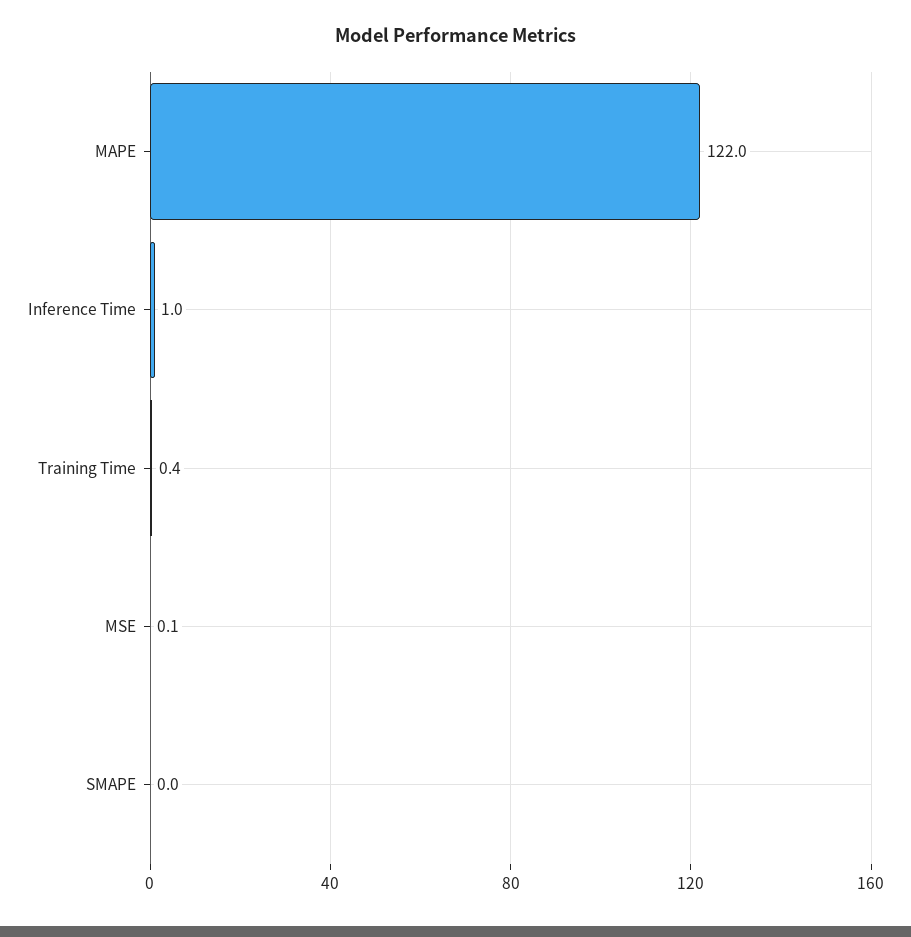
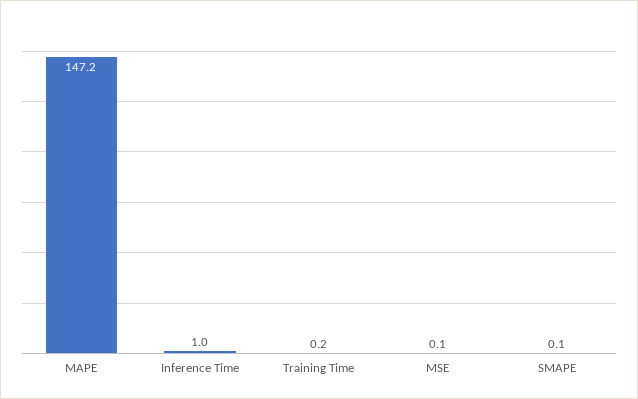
MAPE: 122 -> 147.2
Training Time: 0.4 -> 0.2
SMAPE: 0 -> 0.1

